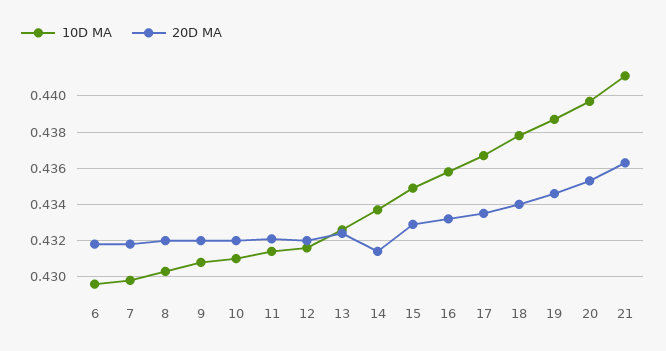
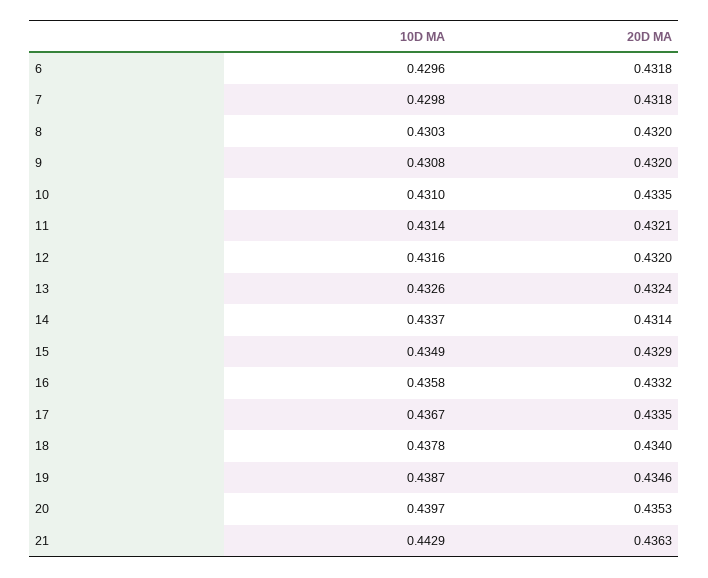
20D MA, 10: 0.432 -> 0.4335
10D MA, 21: 0.441 -> 0.4429

